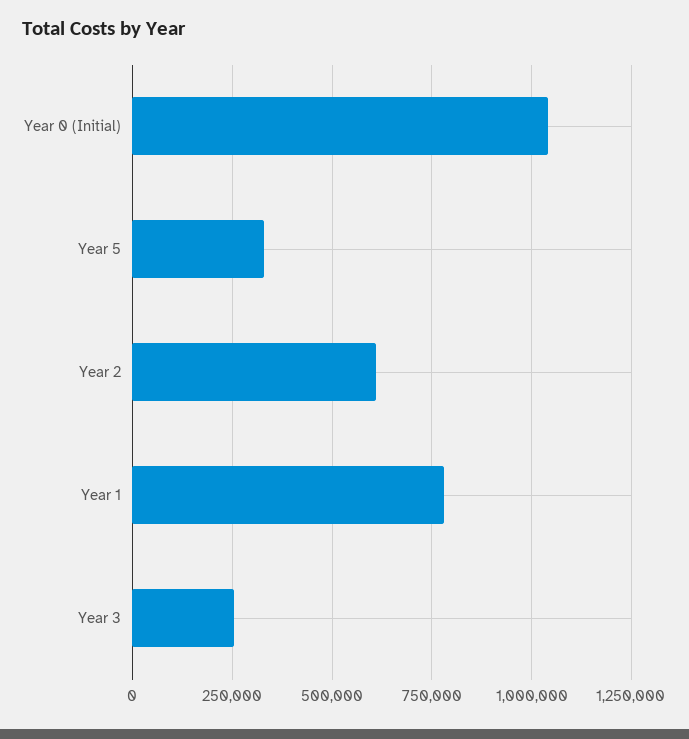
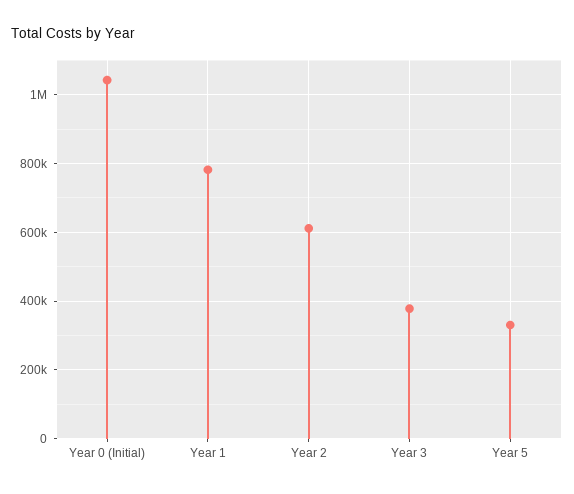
Year 3: 250000 -> 380000

